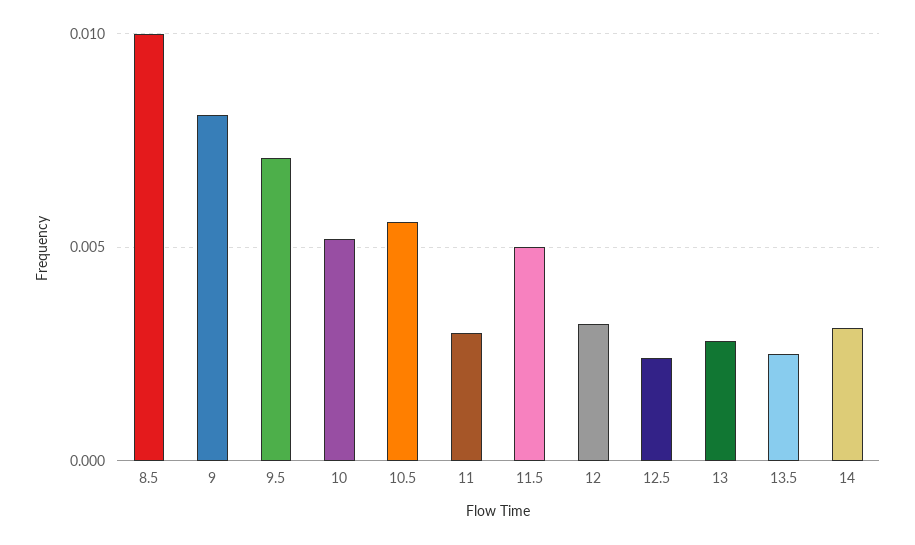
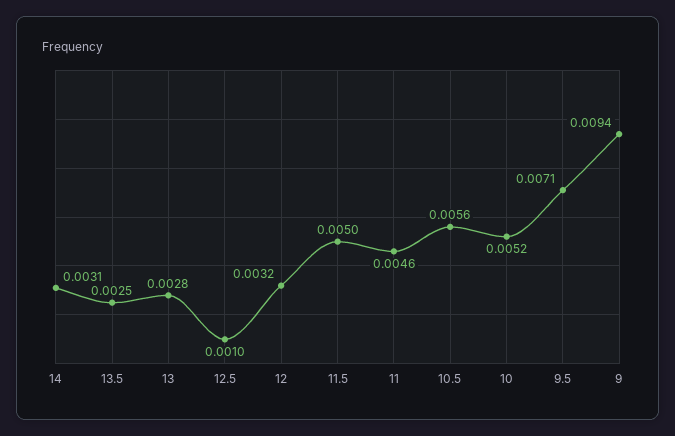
8.5: 0.01 -> none
9: 0.008 -> 0.0094
11: 0.003 -> 0.0046
12.5: 0.0025 -> 0.001

